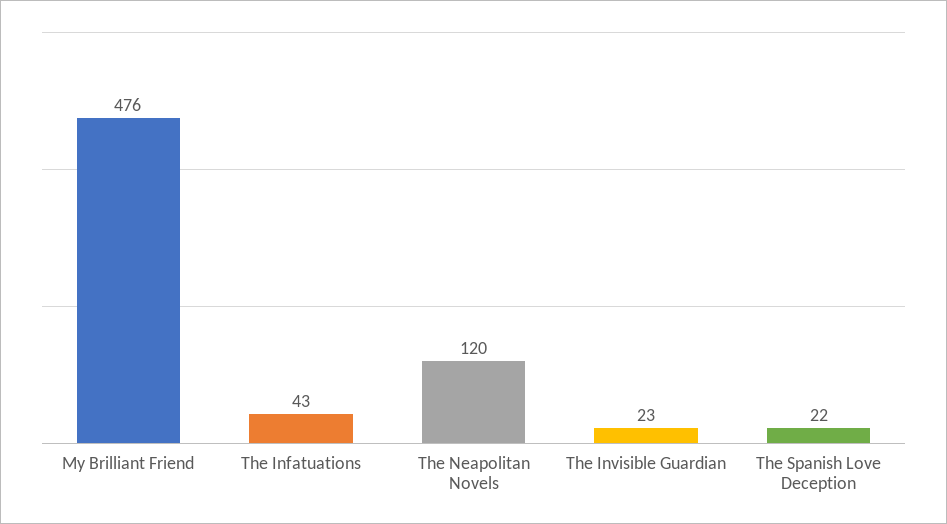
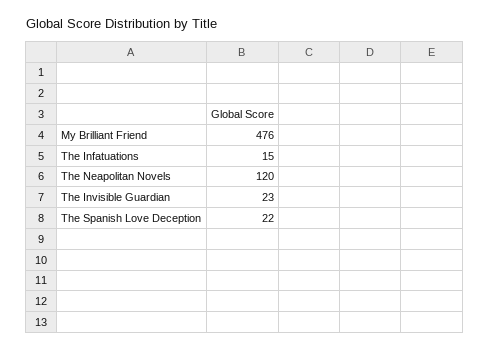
The Infatuations: 43 -> 15

